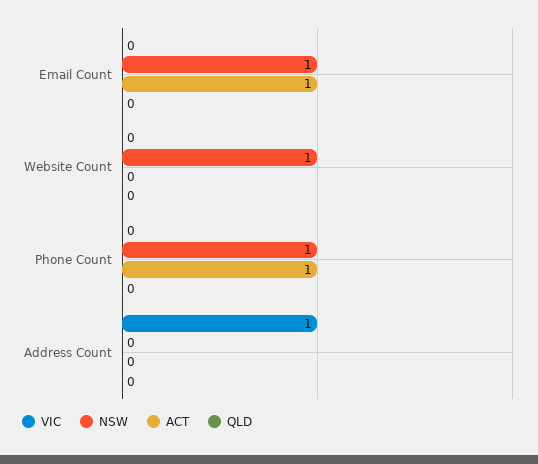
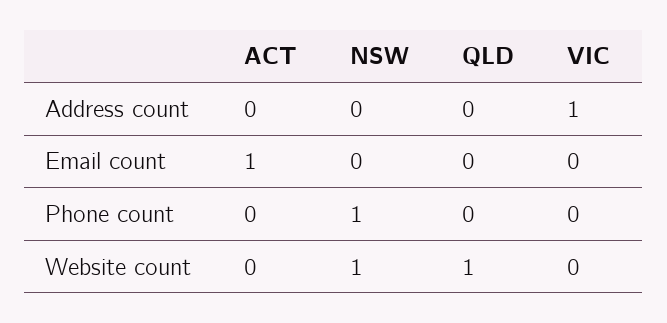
NSW, Email Count: 1 -> 0
QLD, Website Count: 0 -> 1
ACT, Phone Count: 1 -> 0

